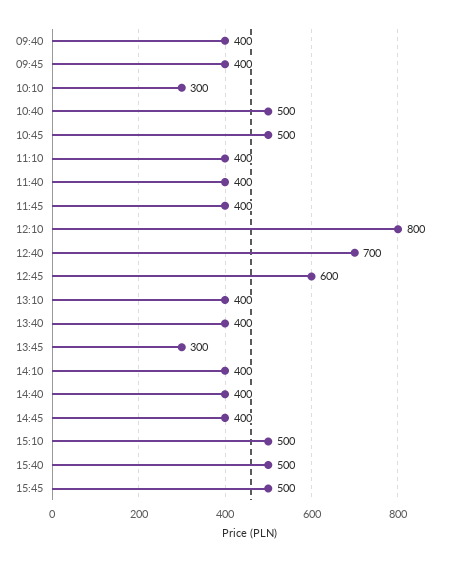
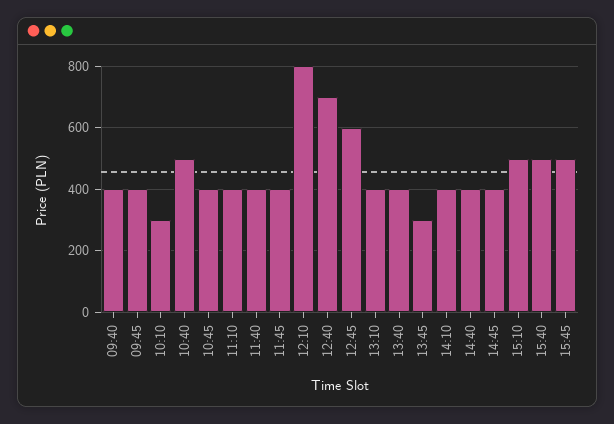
10:45: 500 -> 400

